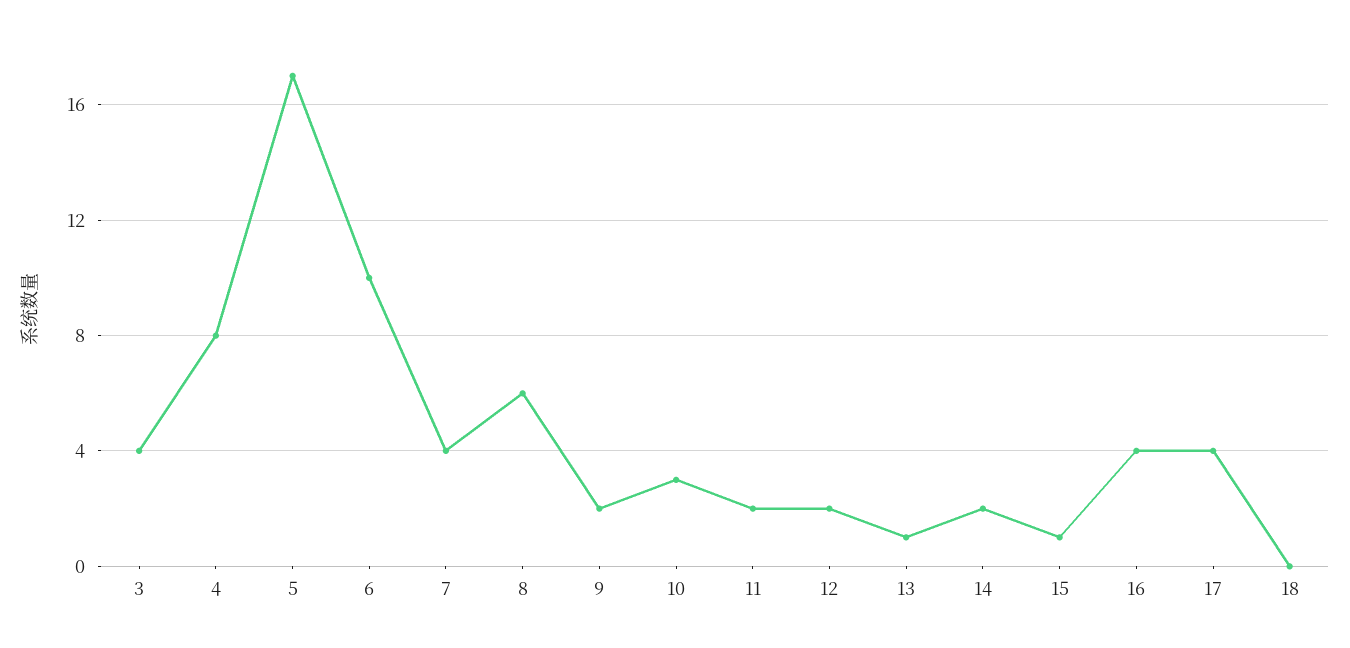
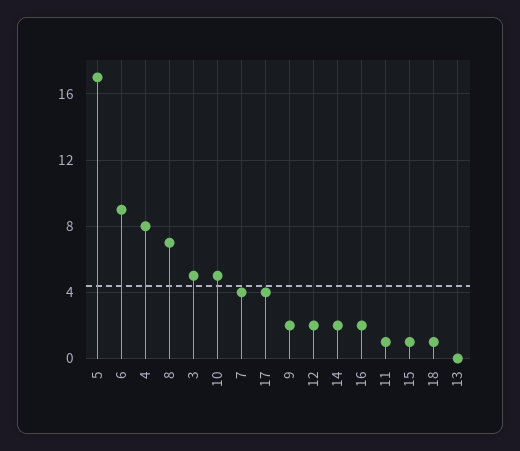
3: 4 -> 5
6: 10 -> 9
8: 6 -> 7
10: 3 -> 5
11: 2 -> 1
13: 1 -> 0
16: 4 -> 2
18: 0 -> 1

